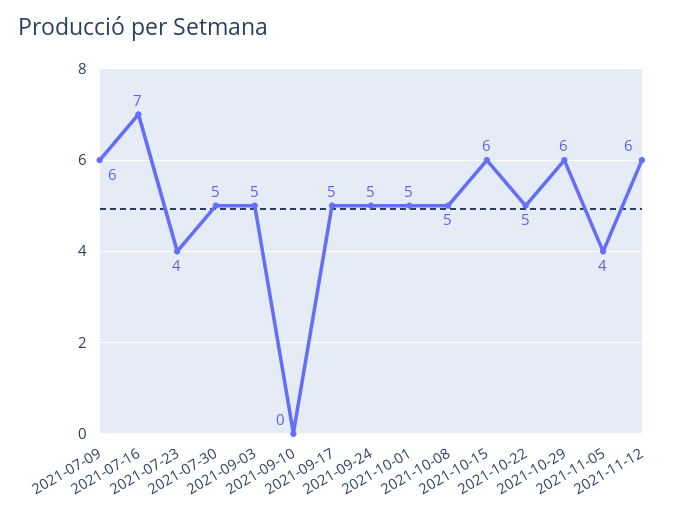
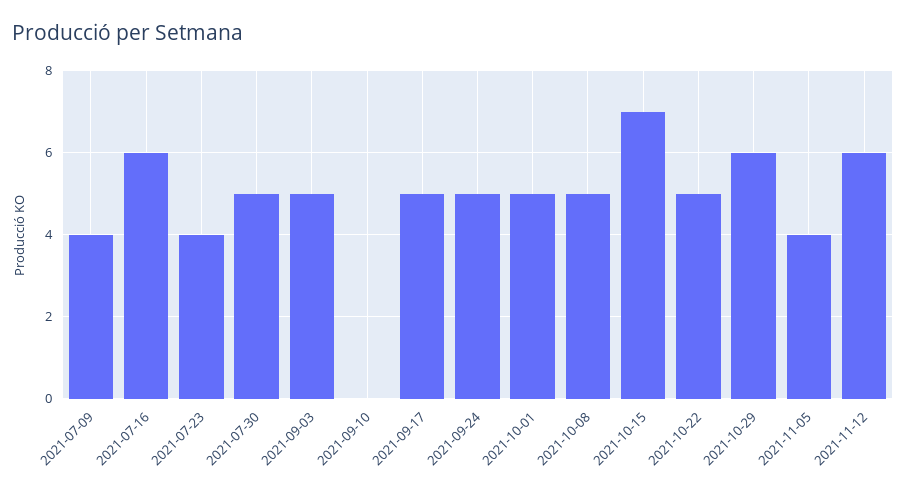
2021-07-09: 6 -> 4
2021-07-16: 7 -> 6
2021-10-15: 6 -> 7

